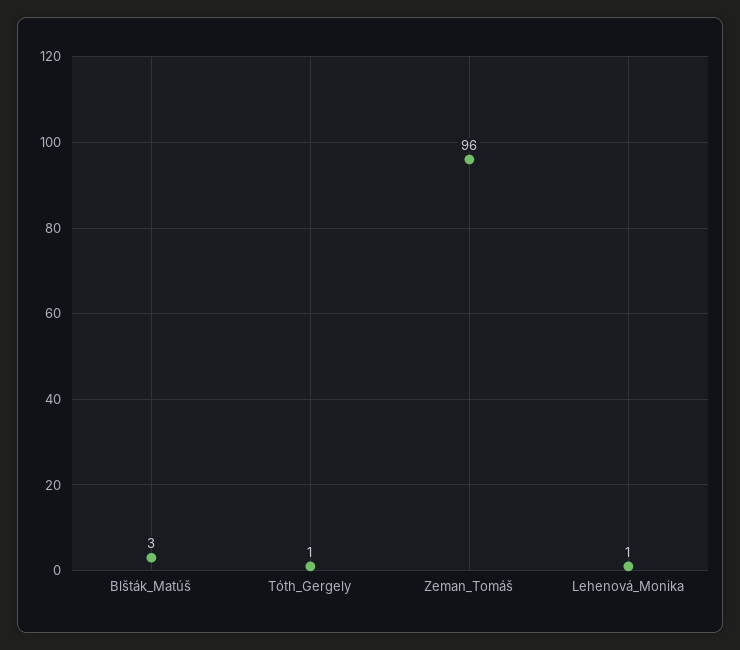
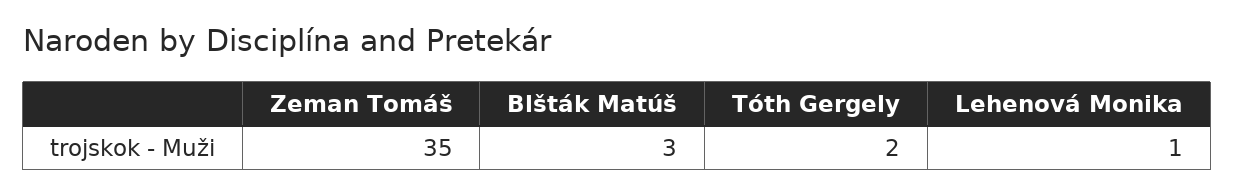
Tóth_Gergely: 1 -> 2
Zeman_Tomáš: 96 -> 35

